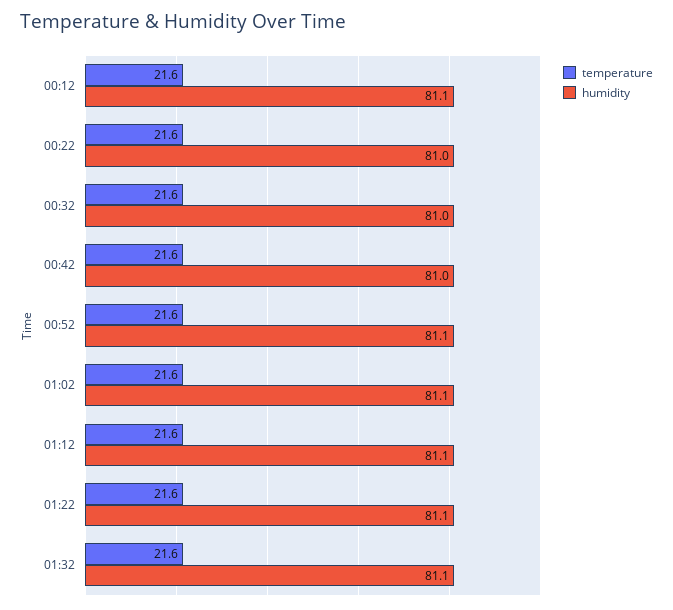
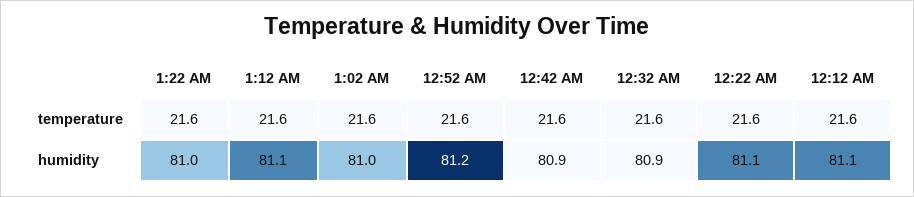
humidity, 00:22: 81 -> 81.1
humidity, 00:32: 81 -> 80.9
humidity, 00:42: 81 -> 80.9
humidity, 00:52: 81.1 -> 81.2
humidity, 01:02: 81.1 -> 81
humidity, 01:22: 81.1 -> 81
temperature, 01:32: 21.6 -> none
humidity, 01:32: 81.1 -> none

